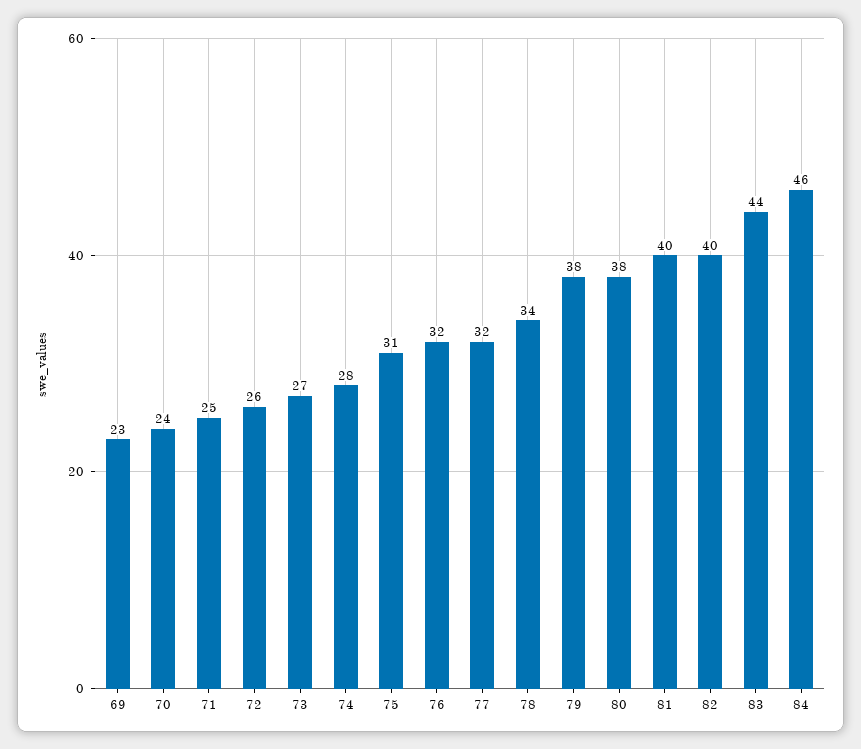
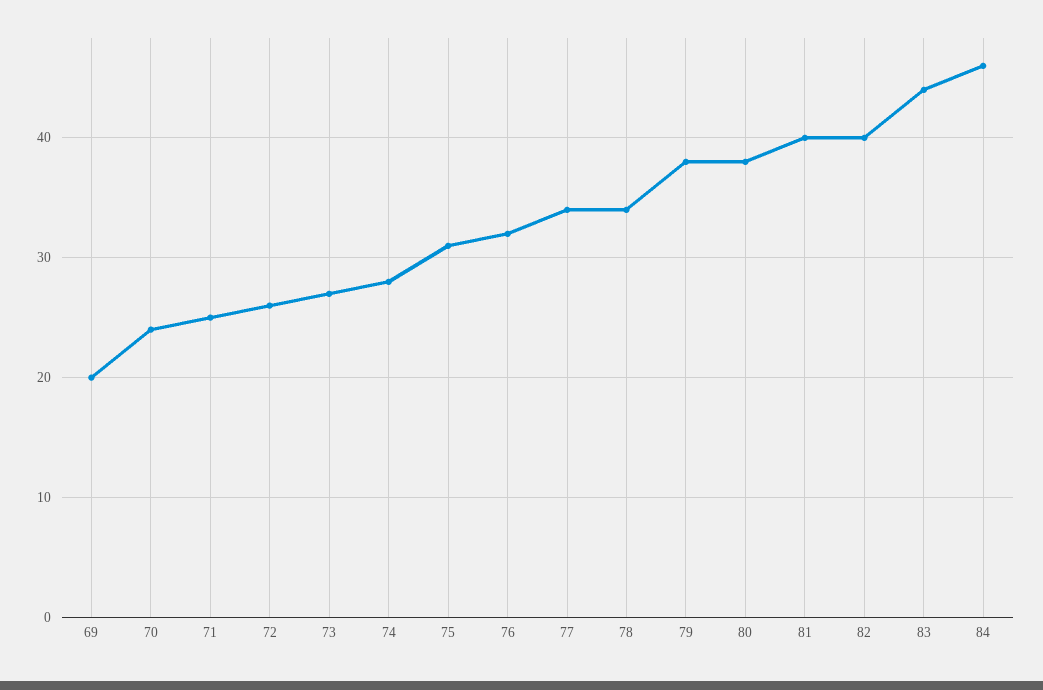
69: 23 -> 20
77: 32 -> 34

